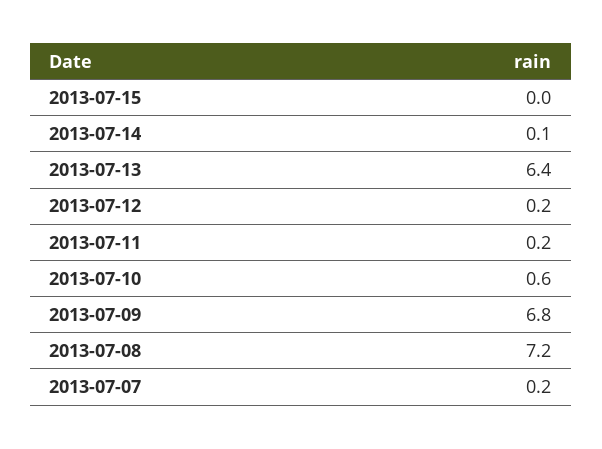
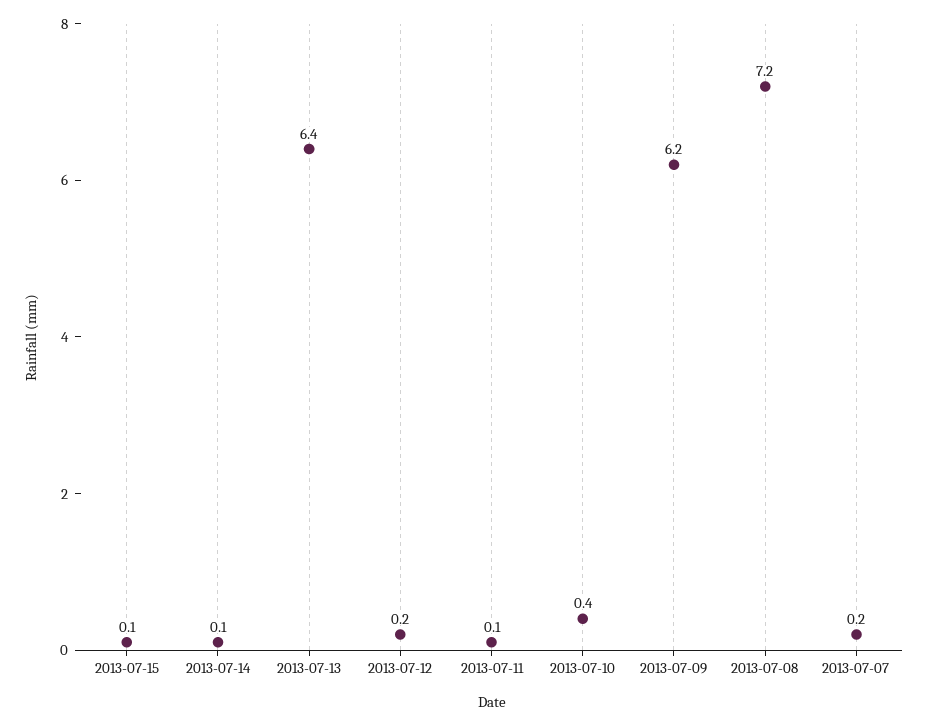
2013-07-15: 0 -> 0.1
2013-07-11: 0.2 -> 0.1
2013-07-10: 0.6 -> 0.4
2013-07-09: 6.8 -> 6.2

